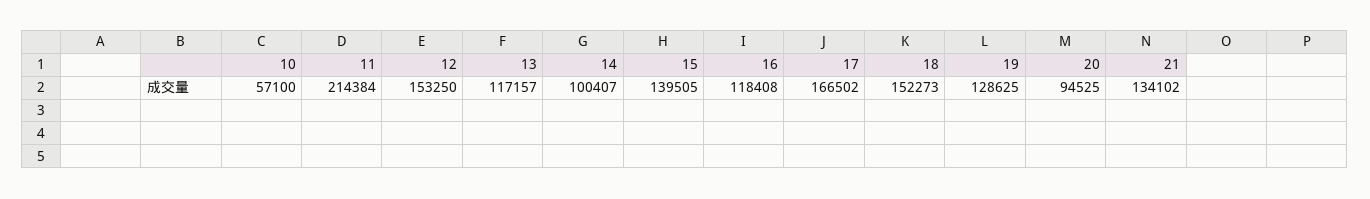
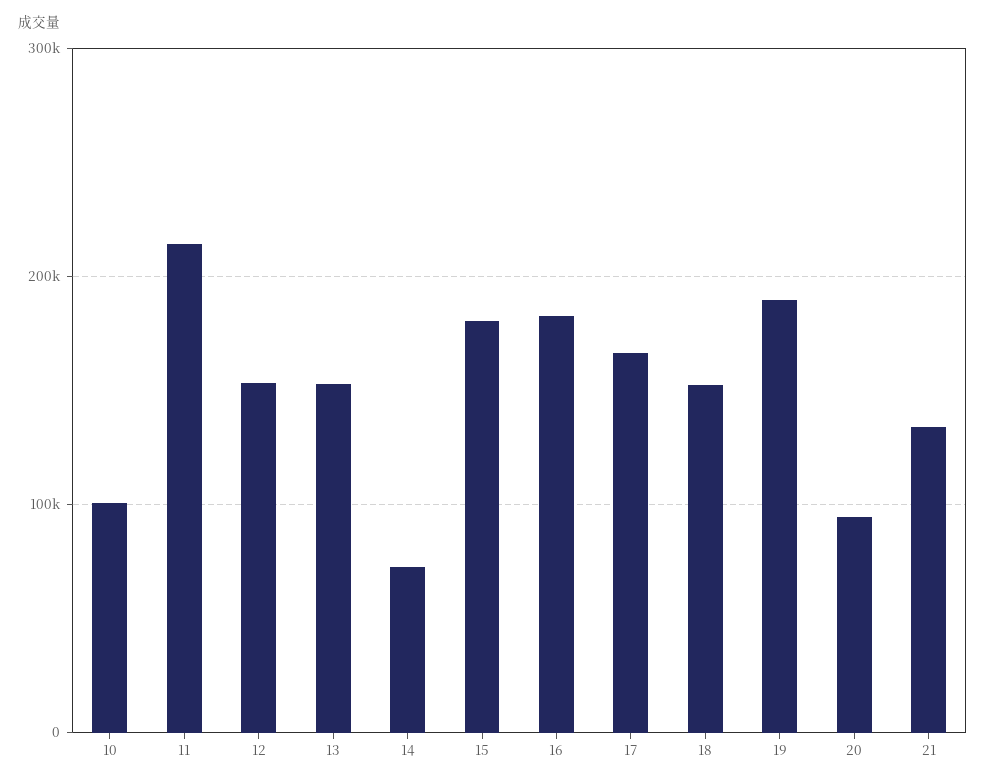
10: 57100 -> 100000
13: 117157 -> 150000
14: 100407 -> 70000
15: 139505 -> 180000
16: 118408 -> 180000
19: 128625 -> 190000

